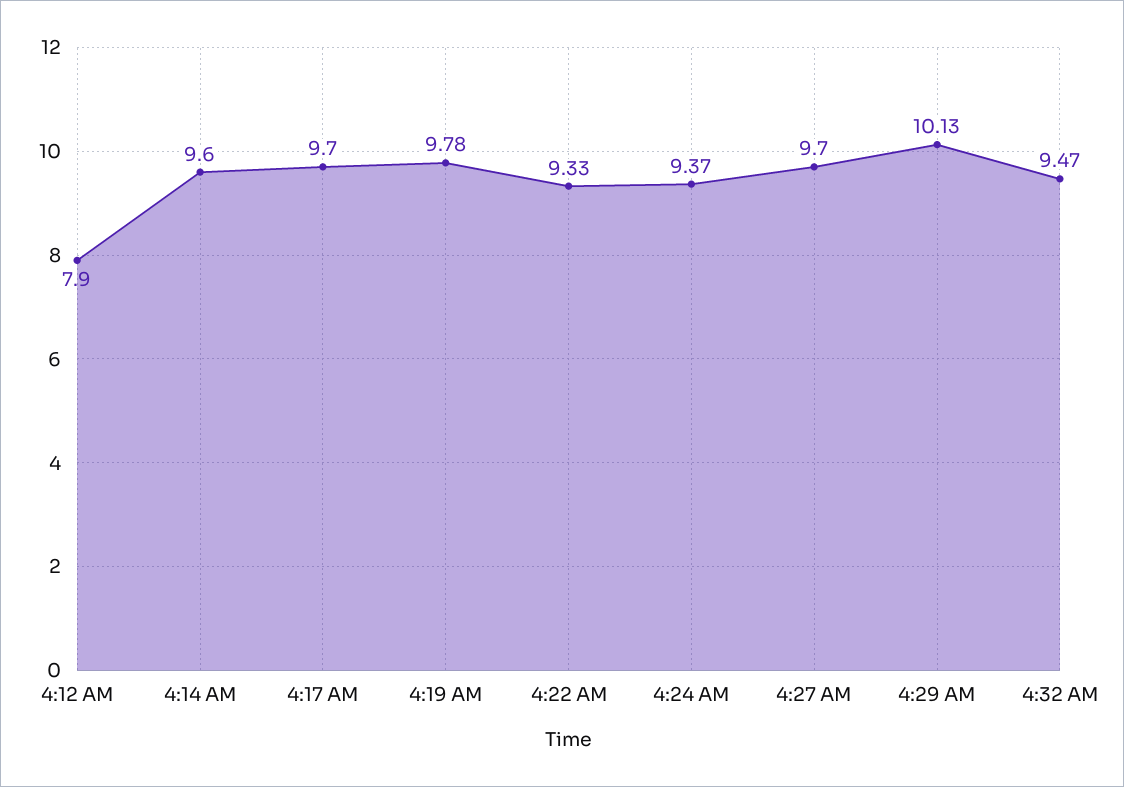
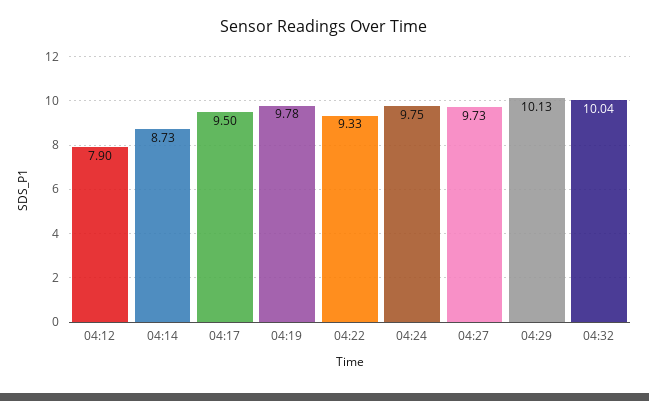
4:14 AM: 9.6 -> 8.73
4:17 AM: 9.7 -> 9.5
4:24 AM: 9.37 -> 9.75
4:27 AM: 9.7 -> 9.73
4:32 AM: 9.47 -> 10.04

